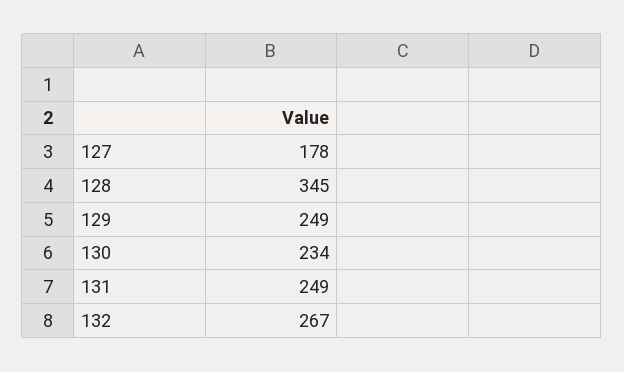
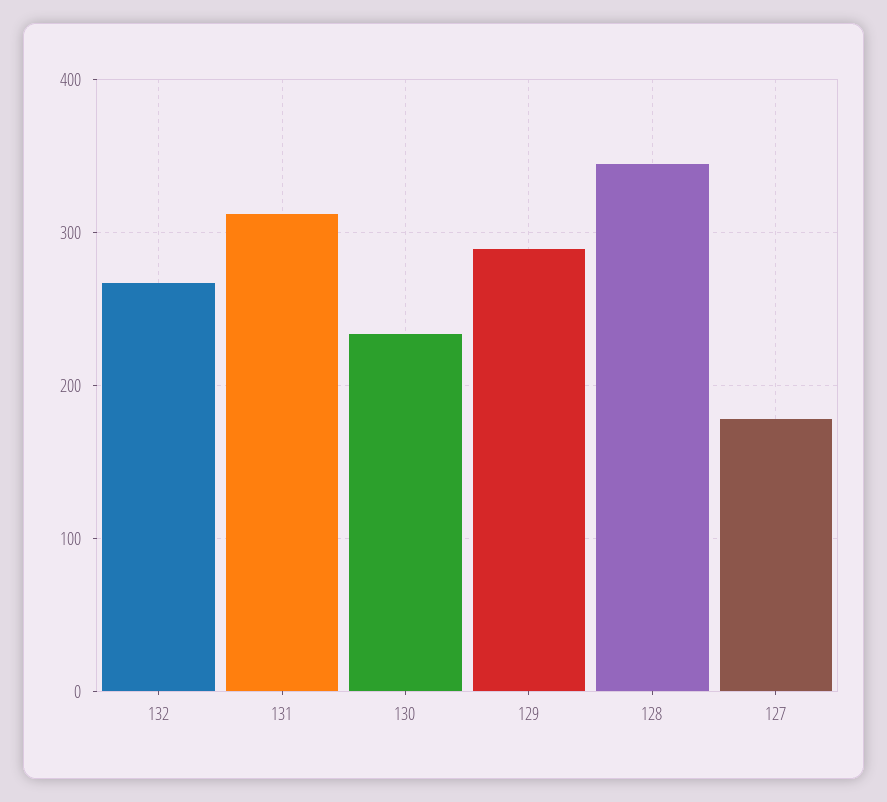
129: 249 -> 290
131: 249 -> 310

